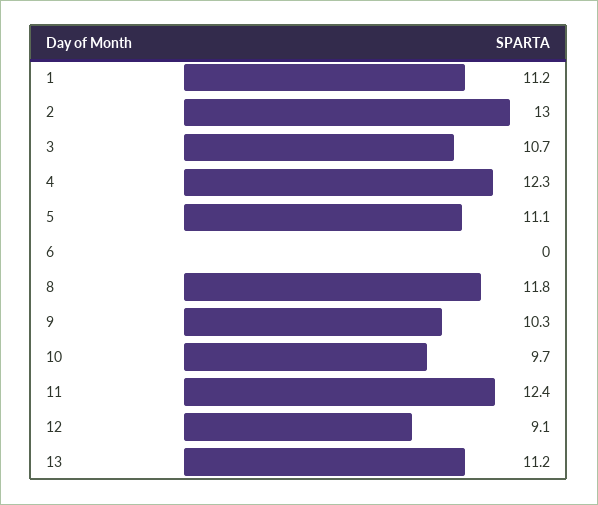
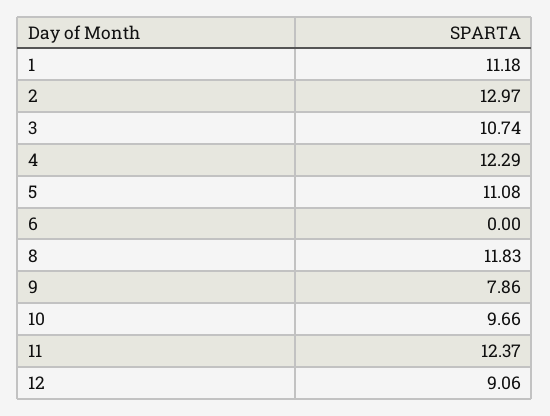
9: 10.3 -> 7.86
13: 11.2 -> none

